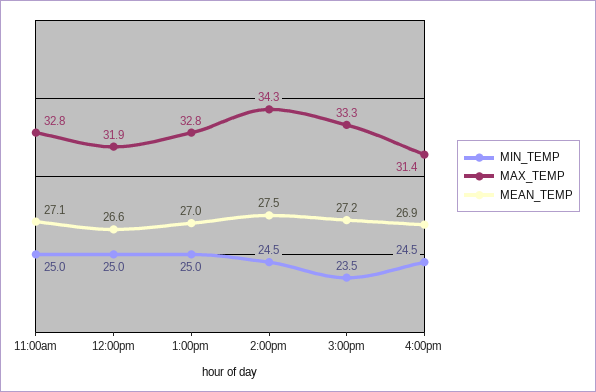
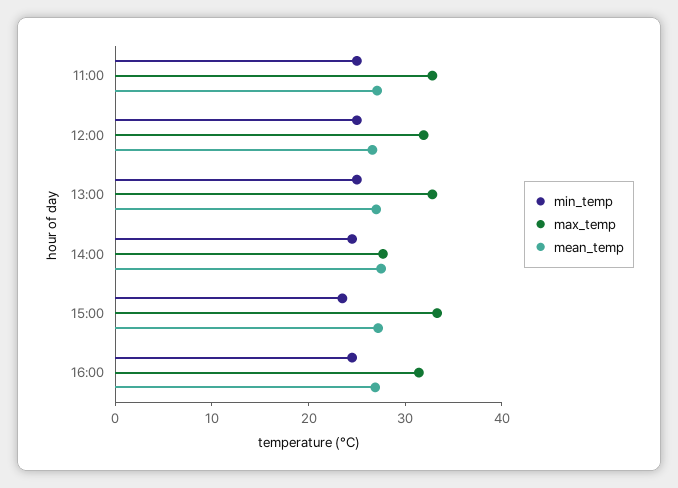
MAX_TEMP, 2:00pm: 34.3 -> 28

